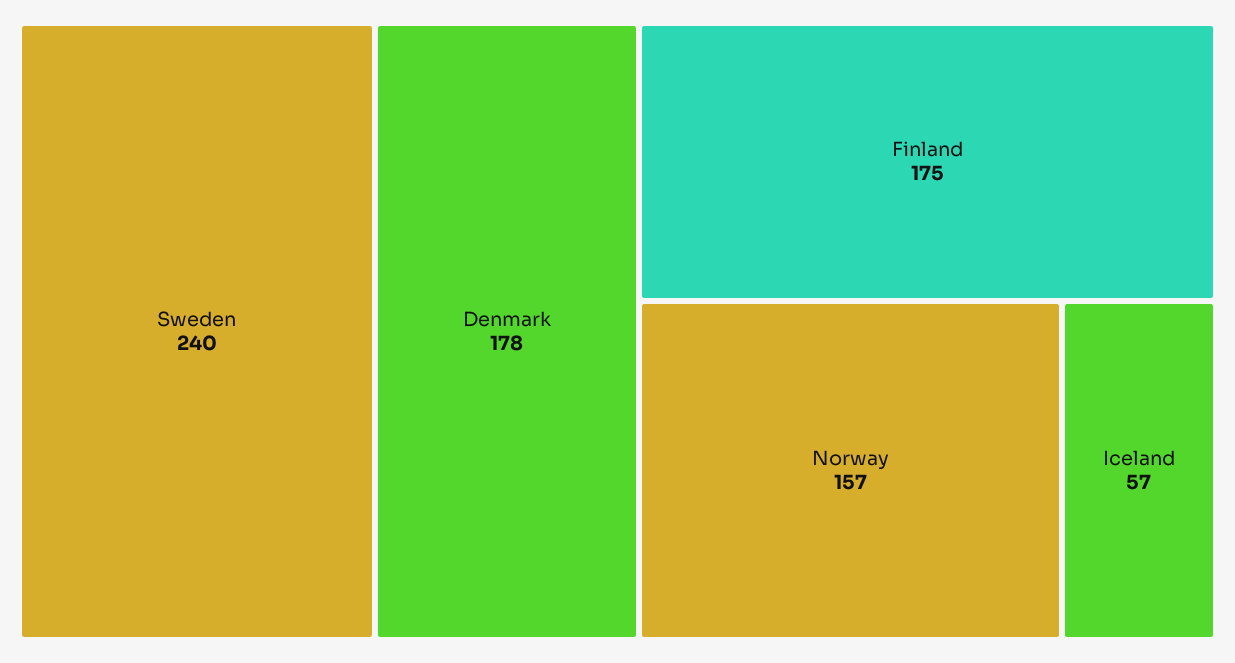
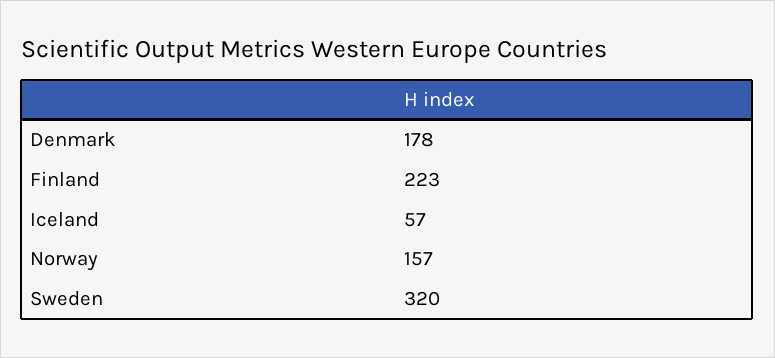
Sweden: 240 -> 320
Finland: 175 -> 223

